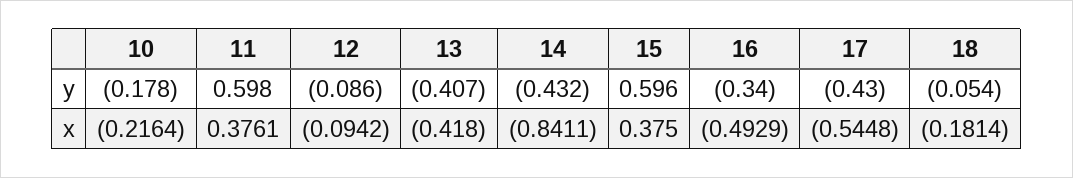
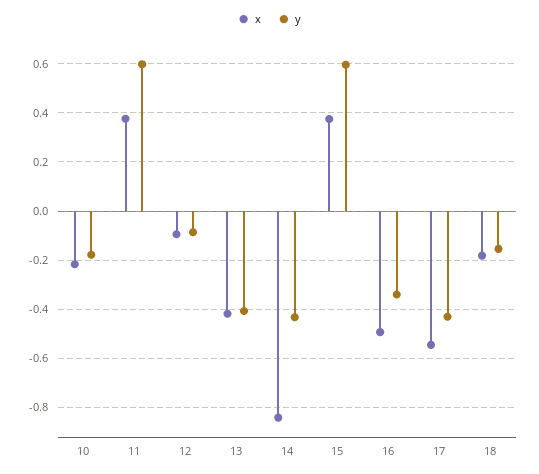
y, 18: -0.054 -> -0.15

